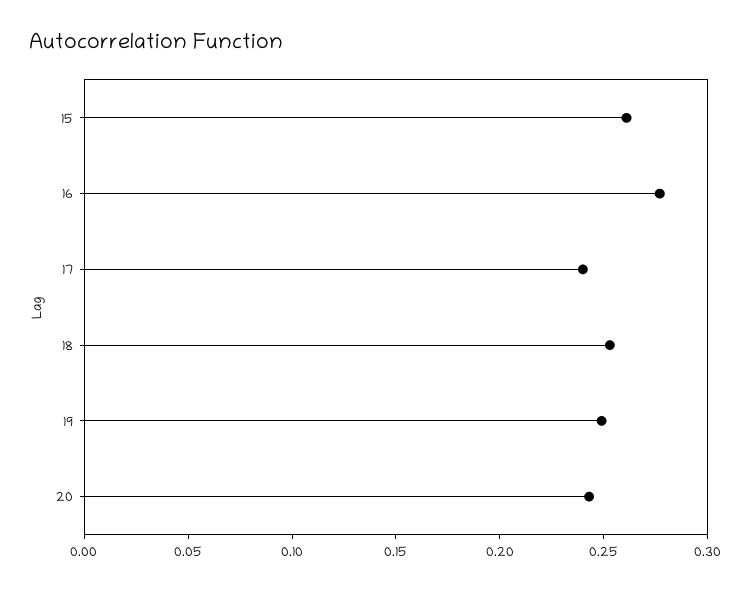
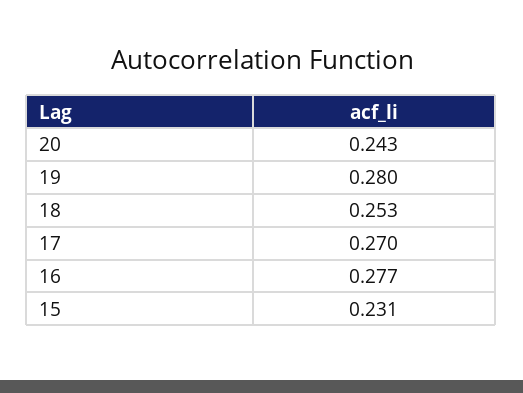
15: 0.26 -> 0.231
17: 0.24 -> 0.27
19: 0.25 -> 0.28

